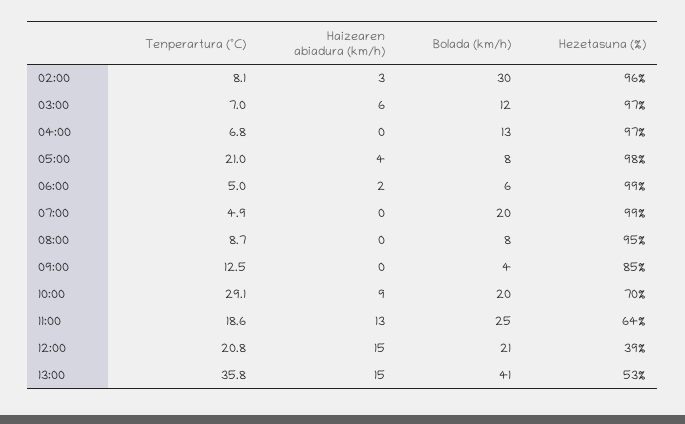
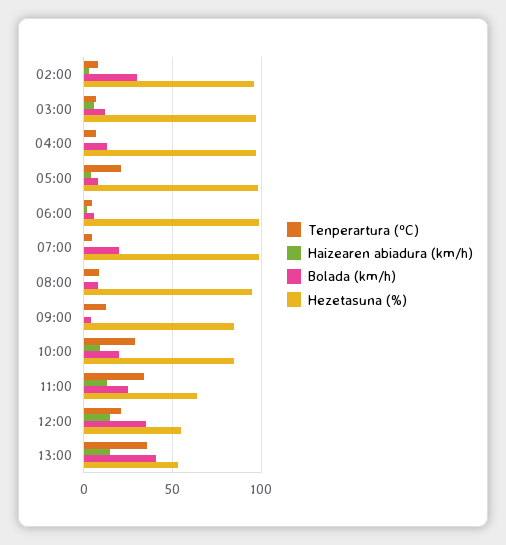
Hezetasuna (%), 10:00: 70 -> 85
Tenperartura (ºC), 11:00: 18.6 -> 35
Bolada (km/h), 12:00: 21 -> 35
Hezetasuna (%), 12:00: 39 -> 55

